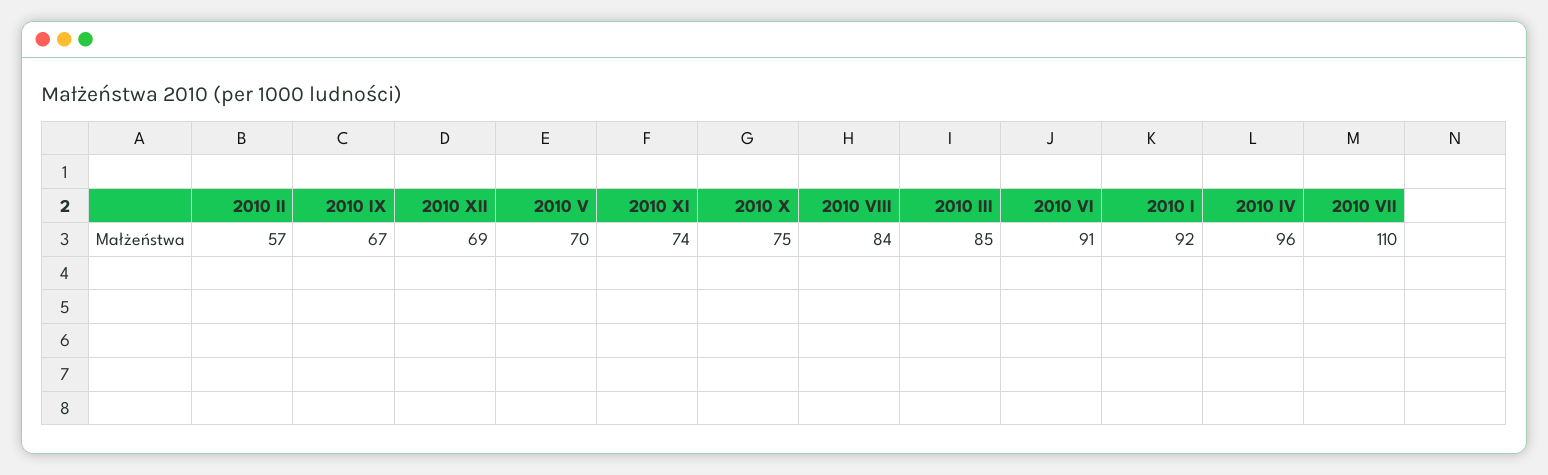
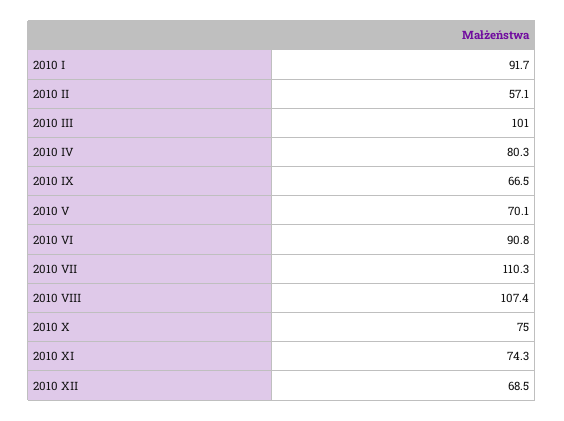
2010 VIII: 84 -> 107.4
2010 III: 85 -> 101
2010 IV: 96 -> 80.3

